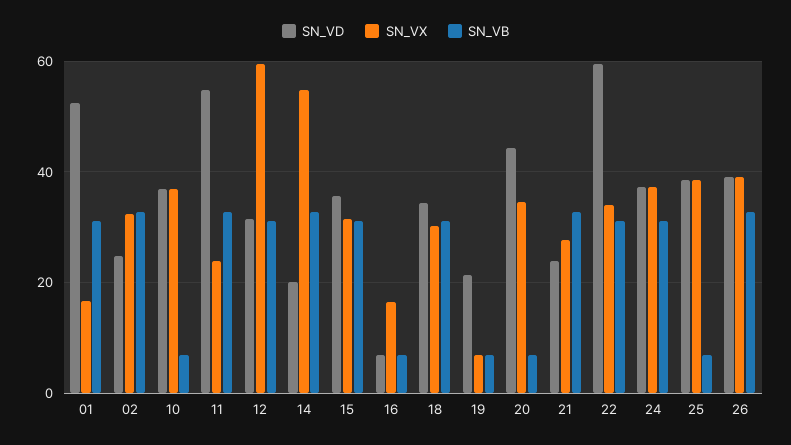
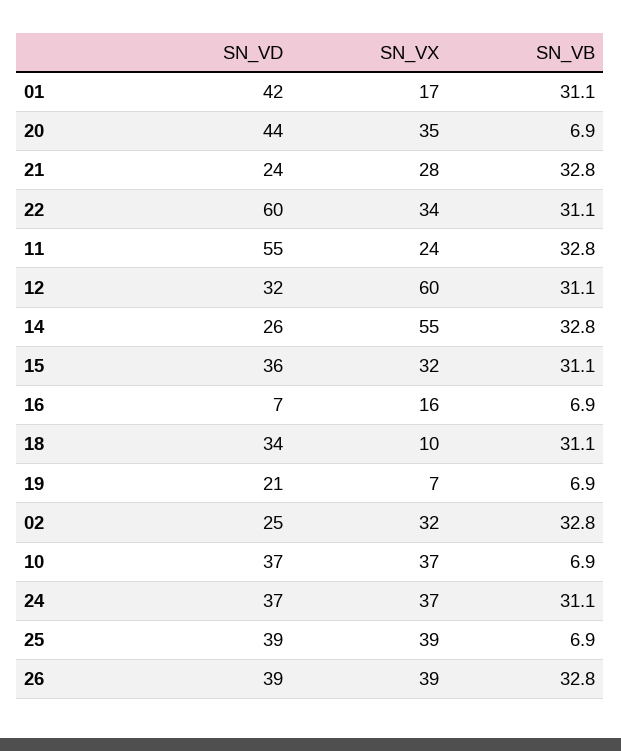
SN_VD, 01: 52 -> 42
SN_VD, 14: 20 -> 26
SN_VX, 18: 30 -> 10

